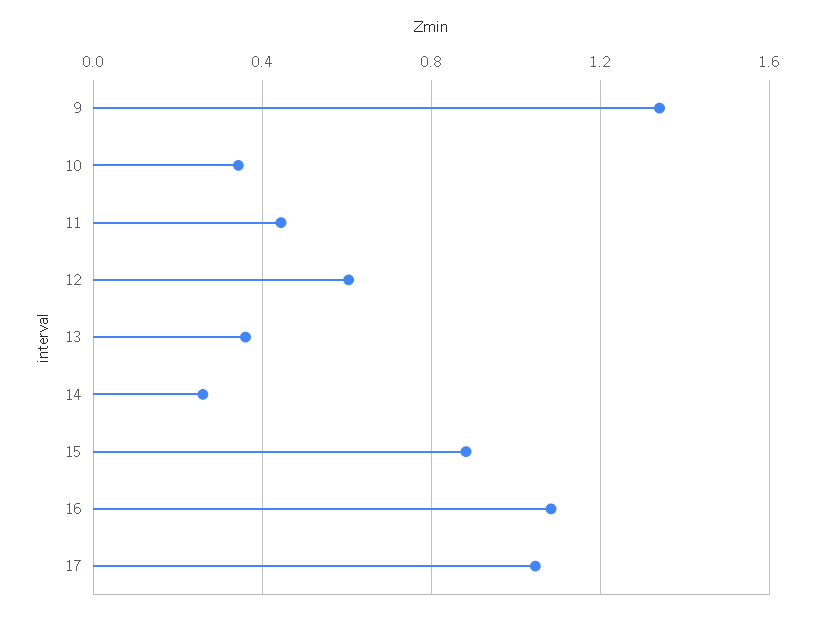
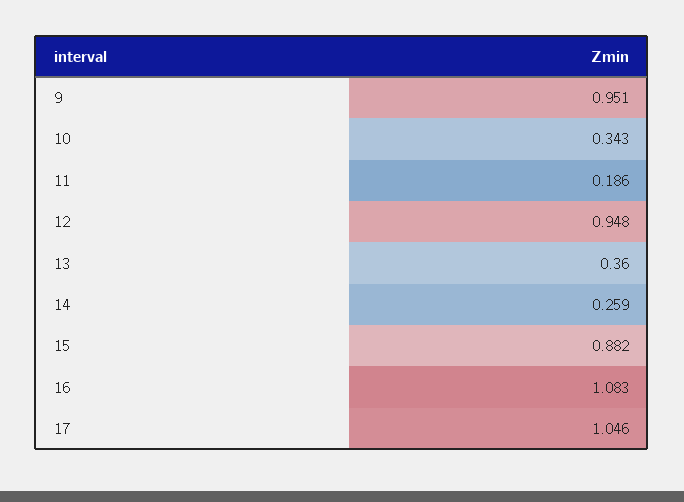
9: 1.35 -> 0.951
11: 0.45 -> 0.186
12: 0.6 -> 0.948

